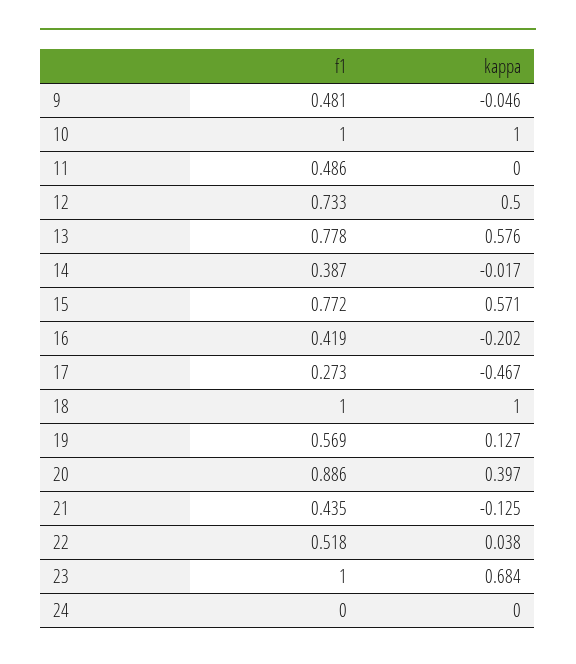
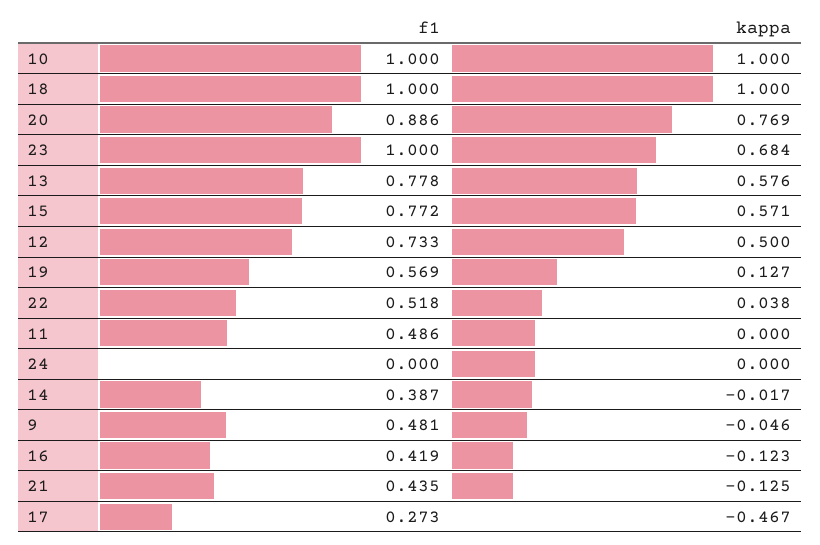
kappa, 16: -0.202 -> -0.123
kappa, 20: 0.397 -> 0.769

